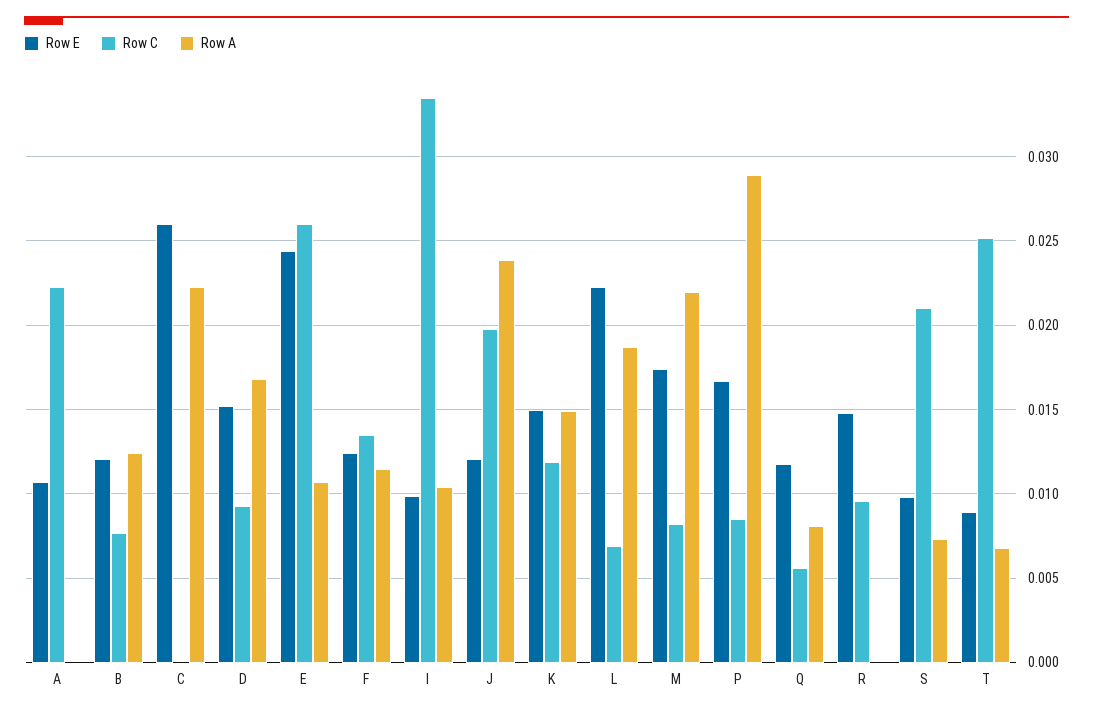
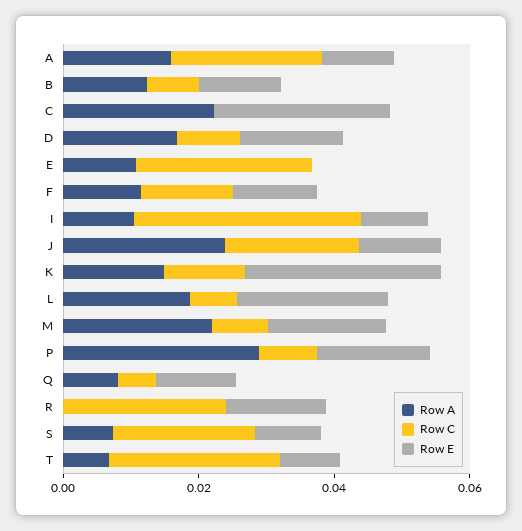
Row A, A: 0 -> 0.015
Row E, E: 0.0245 -> 0
Row E, K: 0.015 -> 0.03
Row C, R: 0.0095 -> 0.025

